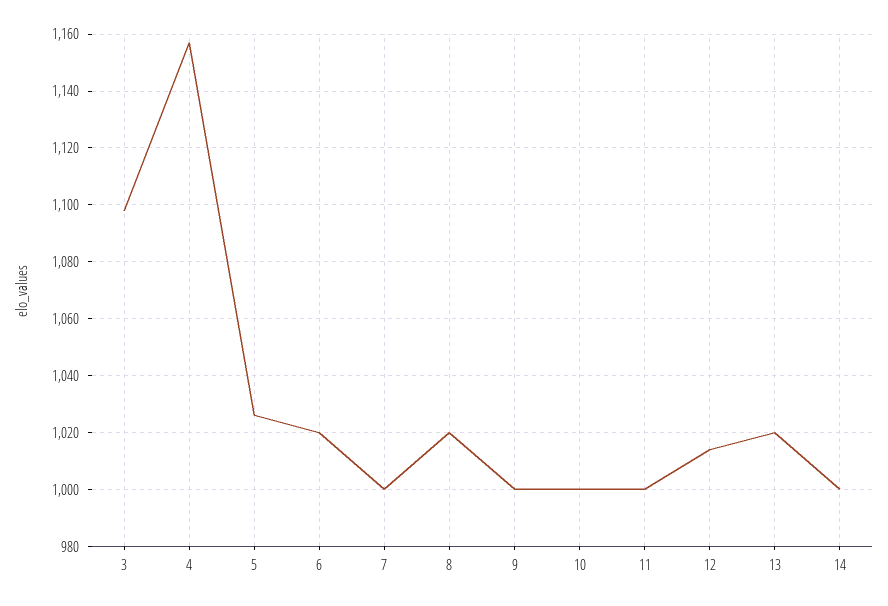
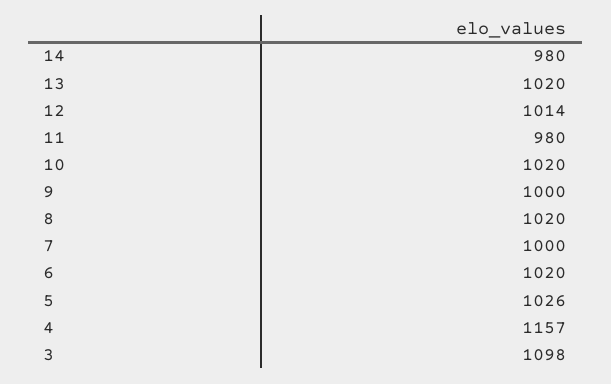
10: 1000 -> 1020
11: 1000 -> 980
14: 1000 -> 980

